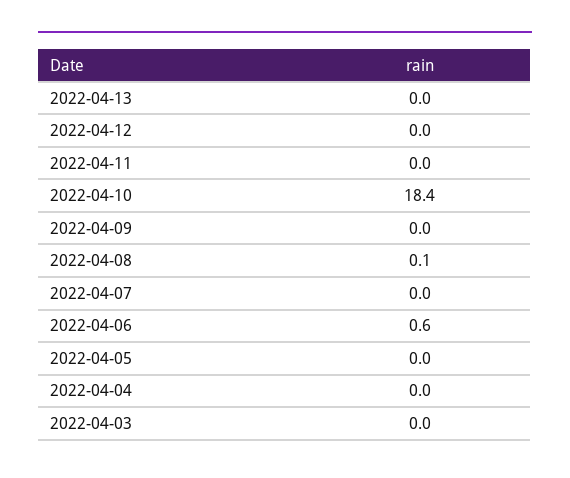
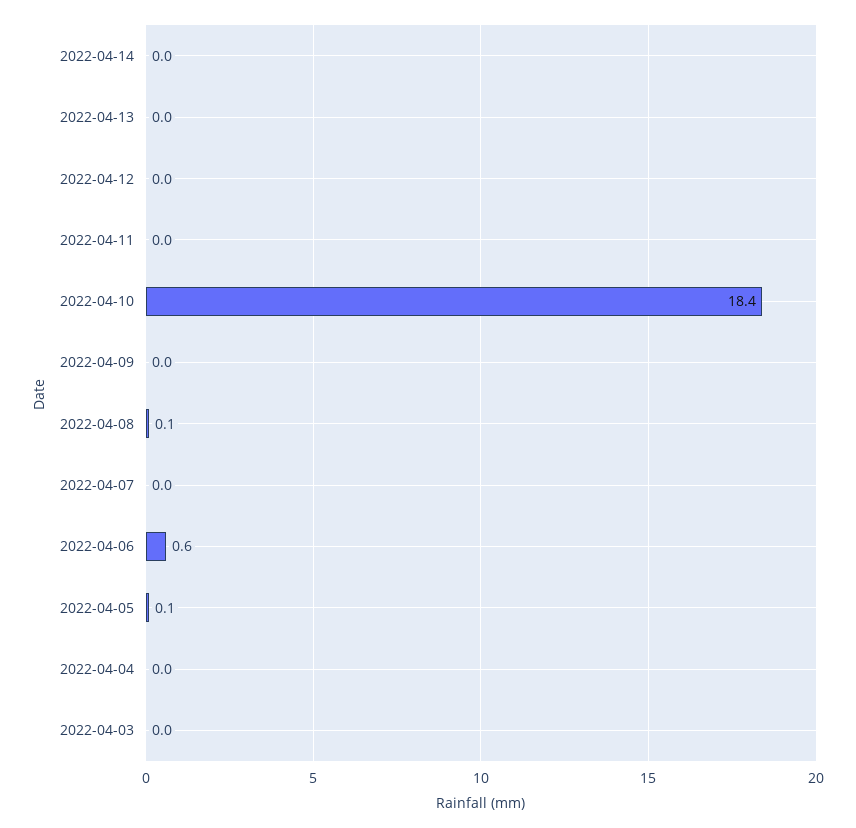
2022-04-05: 0 -> 0.1
2022-04-14: none -> 0

